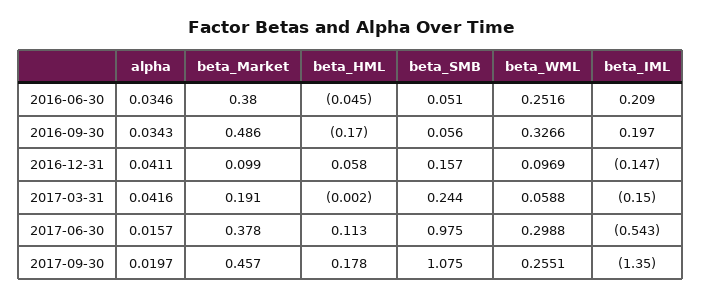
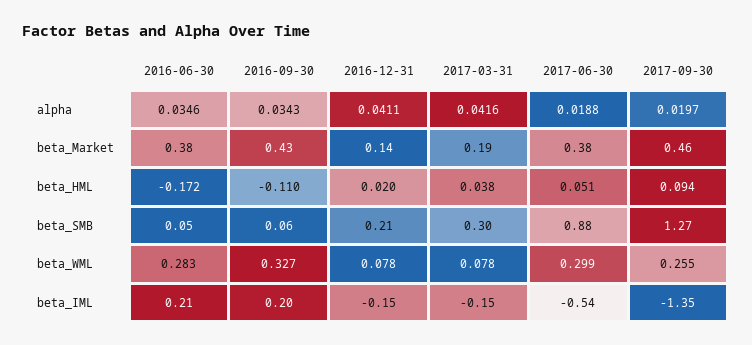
beta_HML, 2016-06-30: -0.045 -> -0.172
beta_WML, 2016-06-30: 0.2516 -> 0.283
beta_Market, 2016-09-30: 0.486 -> 0.43
beta_HML, 2016-09-30: -0.17 -> -0.11
beta_Market, 2016-12-31: 0.099 -> 0.14
beta_HML, 2016-12-31: 0.058 -> 0.02
beta_SMB, 2016-12-31: 0.157 -> 0.21
beta_WML, 2016-12-31: 0.0969 -> 0.078
beta_HML, 2017-03-31: -0.002 -> 0.038
beta_SMB, 2017-03-31: 0.244 -> 0.3
beta_WML, 2017-03-31: 0.0588 -> 0.078
alpha, 2017-06-30: 0.0157 -> 0.0188
beta_HML, 2017-06-30: 0.113 -> 0.051
beta_SMB, 2017-06-30: 0.975 -> 0.88
beta_HML, 2017-09-30: 0.178 -> 0.094
beta_SMB, 2017-09-30: 1.075 -> 1.27

